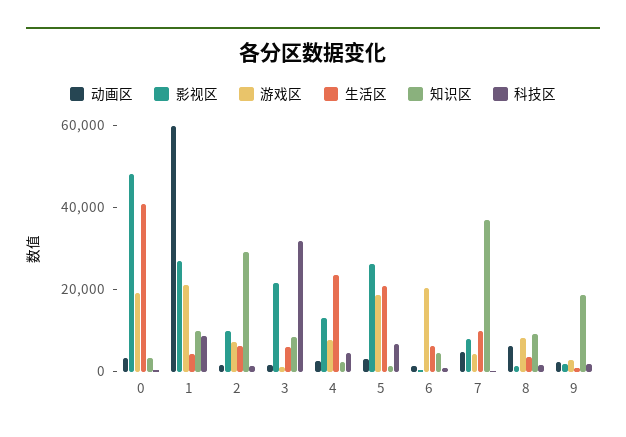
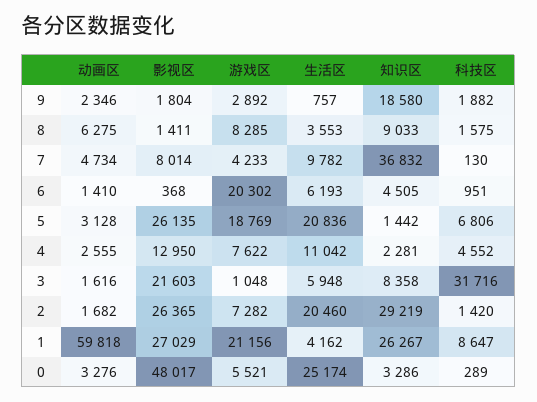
游戏区, 0: 20000 -> 5521
生活区, 0: 40000 -> 25174
知识区, 1: 10000 -> 26267
影视区, 2: 10000 -> 26365
生活区, 2: 5000 -> 20460
生活区, 4: 25000 -> 11042

